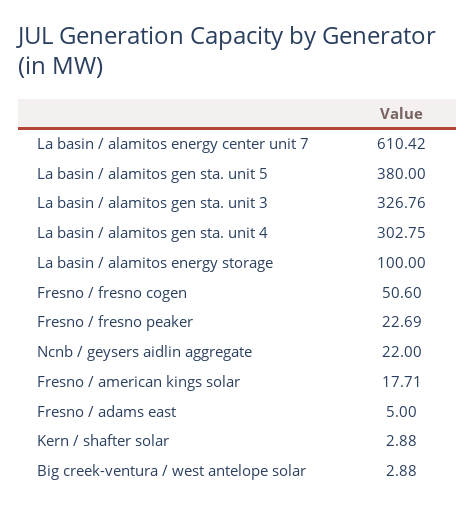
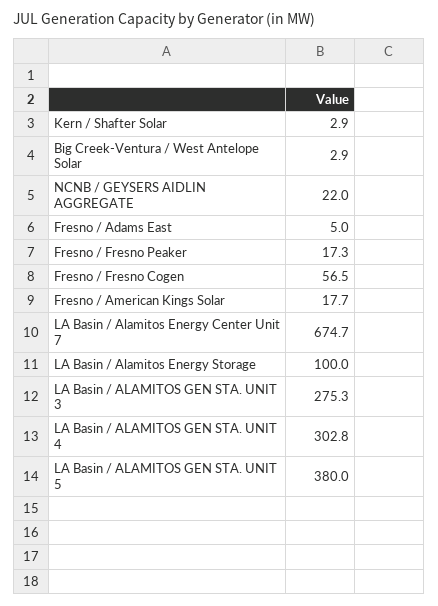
La basin / alamitos energy center unit 7: 610.42 -> 674.7
La basin / alamitos gen sta. unit 3: 326.76 -> 275.3
Fresno / fresno cogen: 50.6 -> 56.5
Fresno / fresno peaker: 22.69 -> 17.3

